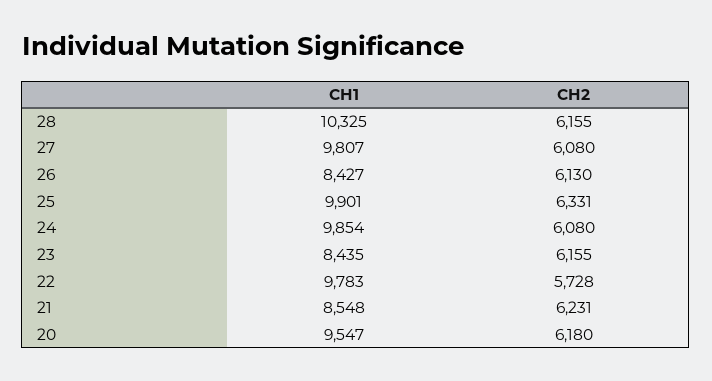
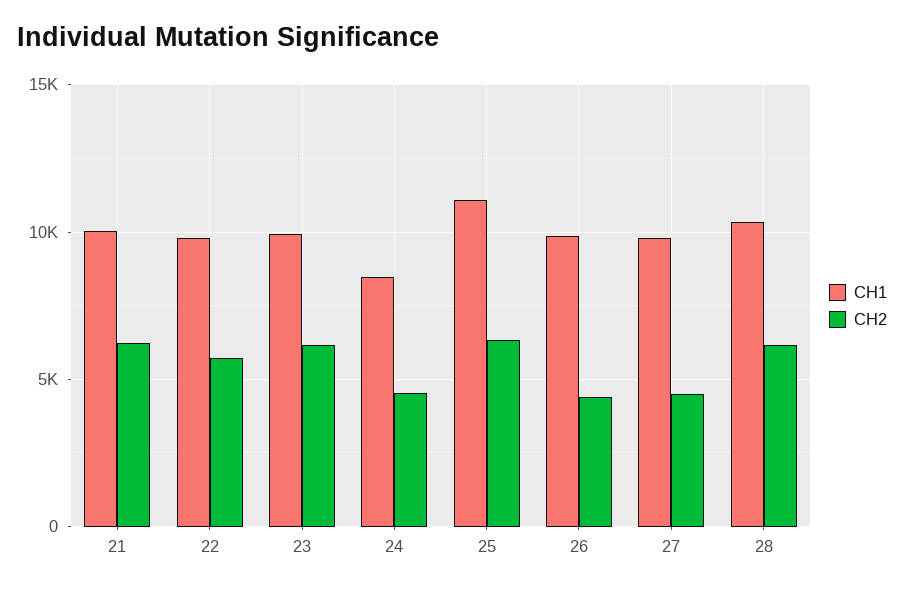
CH2, 27: 6080 -> 4500
CH1, 26: 8427 -> 10000
CH2, 26: 6130 -> 4500
CH1, 25: 9901 -> 11000
CH1, 24: 9854 -> 8500
CH2, 24: 6080 -> 4500
CH1, 23: 8435 -> 10000
CH1, 21: 8548 -> 10000
CH1, 20: 9547 -> none
CH2, 20: 6180 -> none

